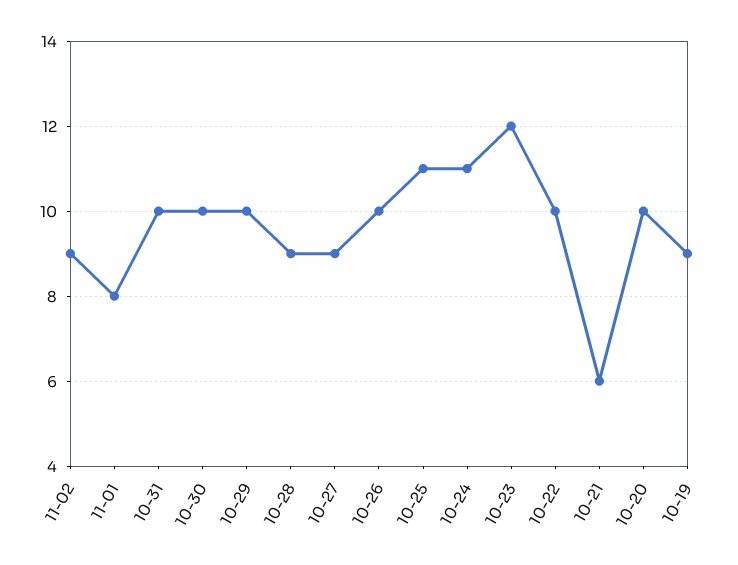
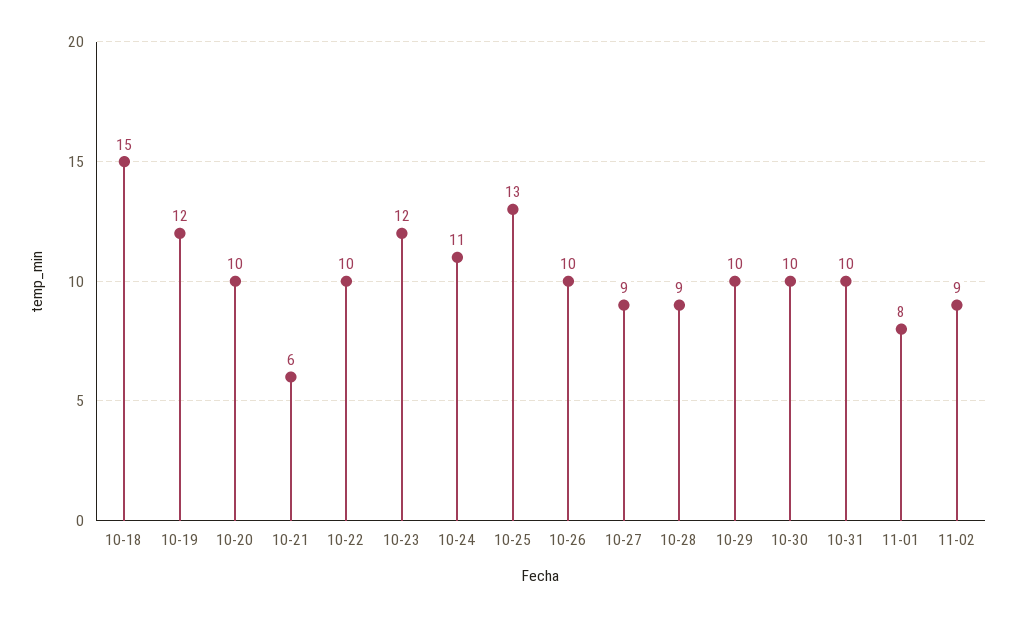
10-25: 11 -> 13
10-19: 9 -> 12
10-18: none -> 15

